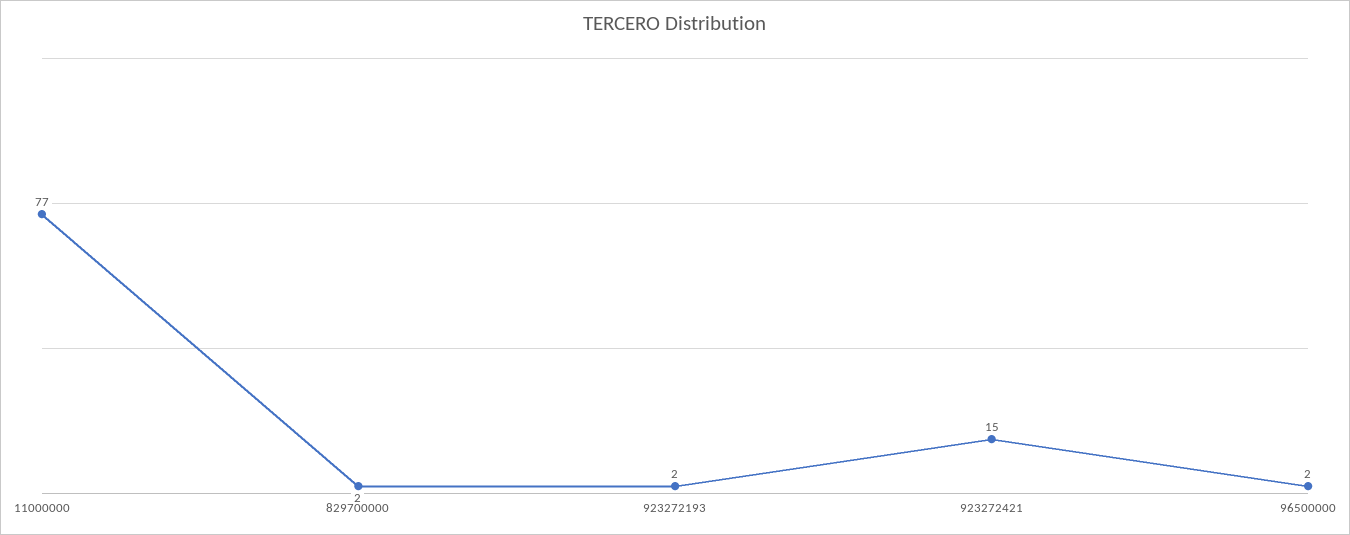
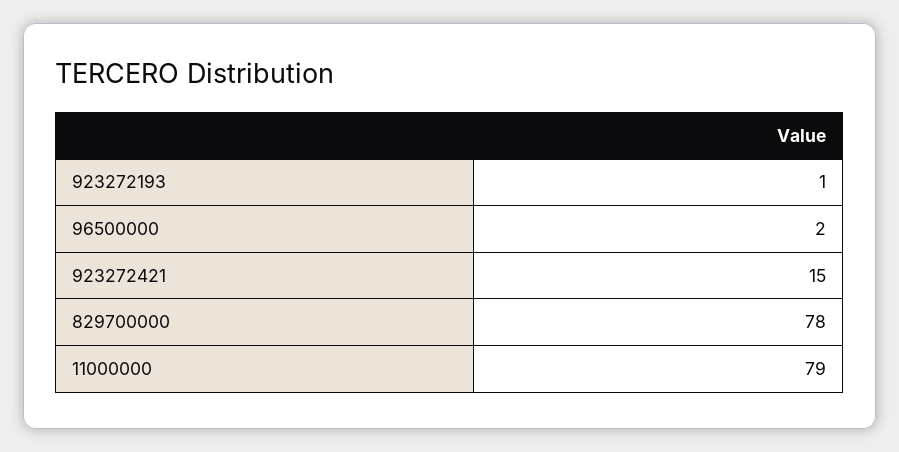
11000000: 77 -> 79
829700000: 2 -> 78
923272193: 2 -> 1

